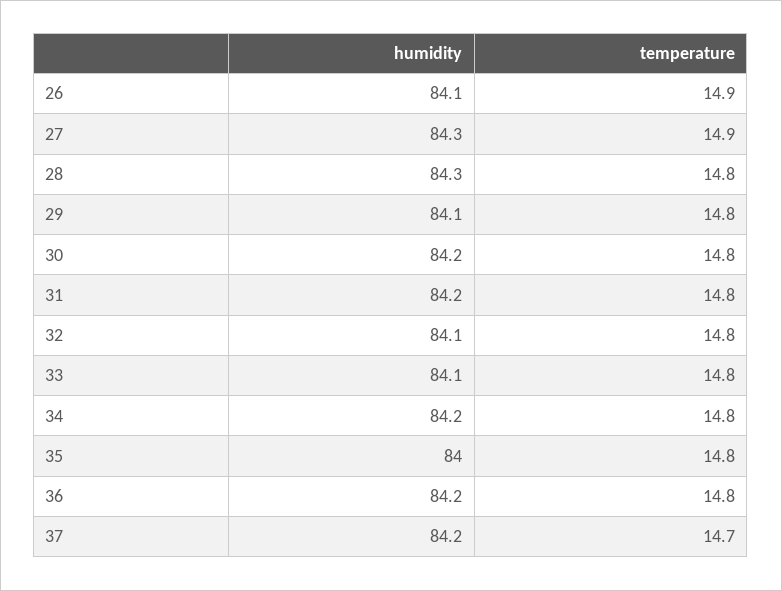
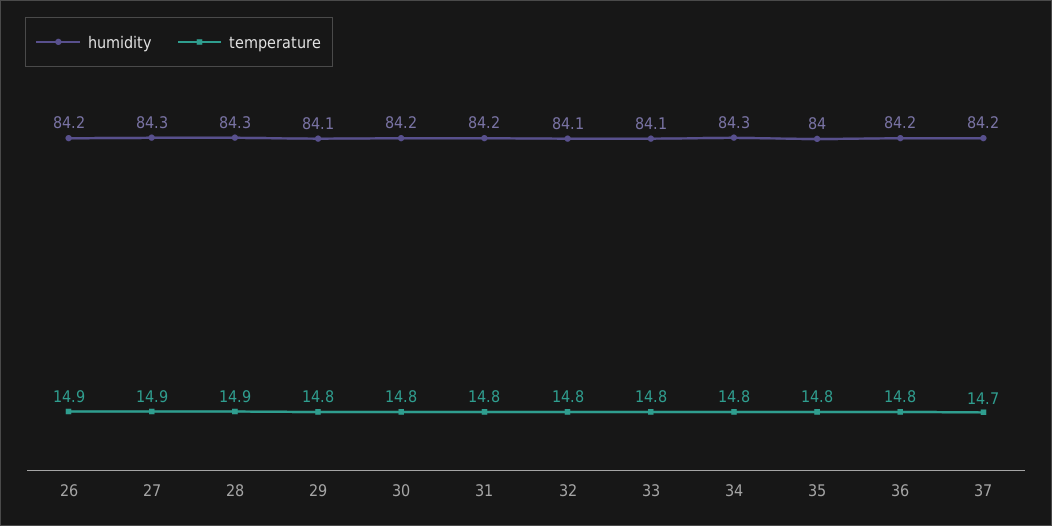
humidity, 26: 84.1 -> 84.2
temperature, 28: 14.8 -> 14.9
humidity, 34: 84.2 -> 84.3

